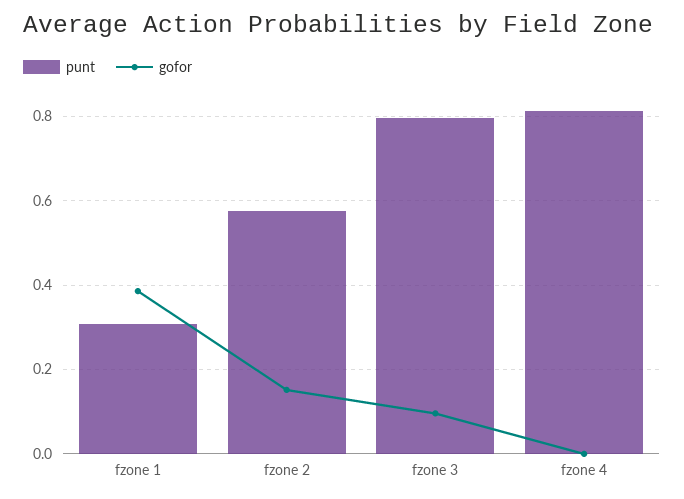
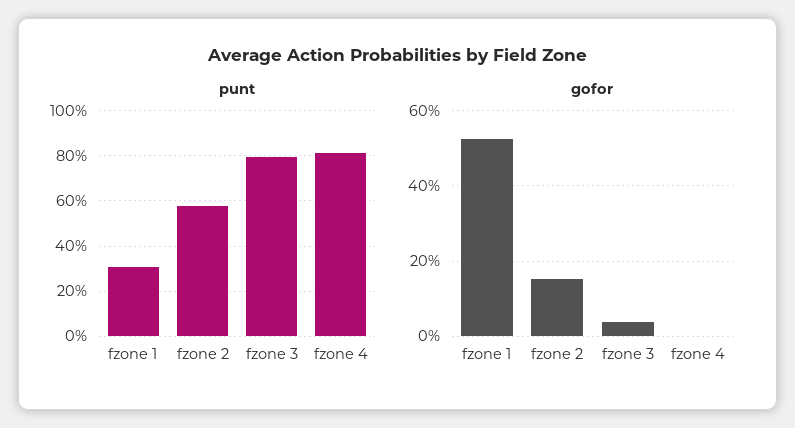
gofor, fzone 1: 0.38 -> 0.52
gofor, fzone 3: 0.1 -> 0.04

